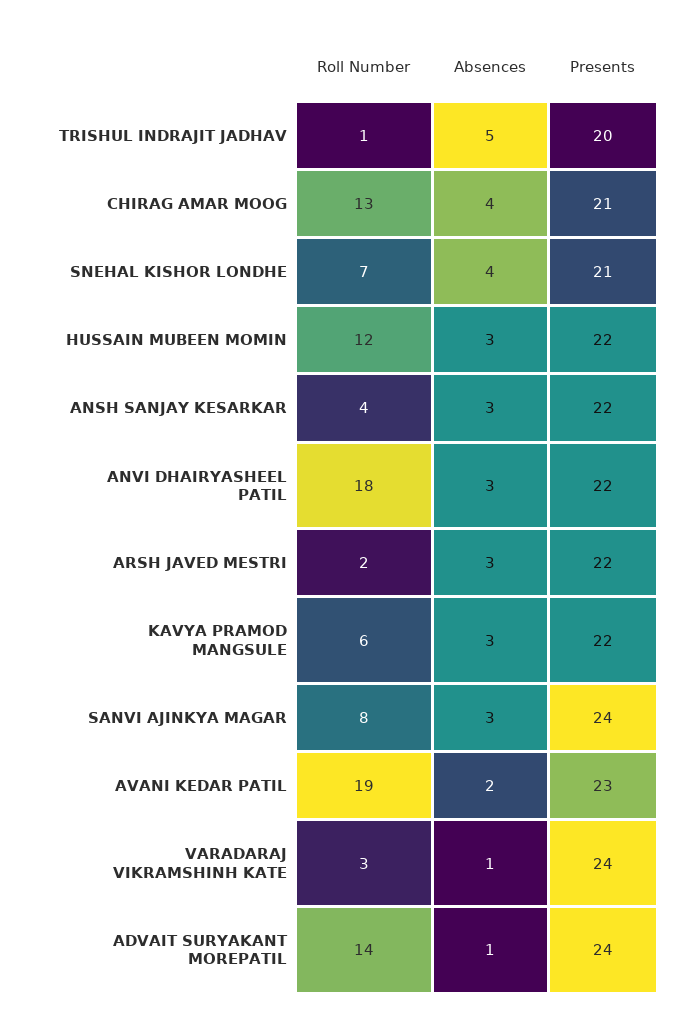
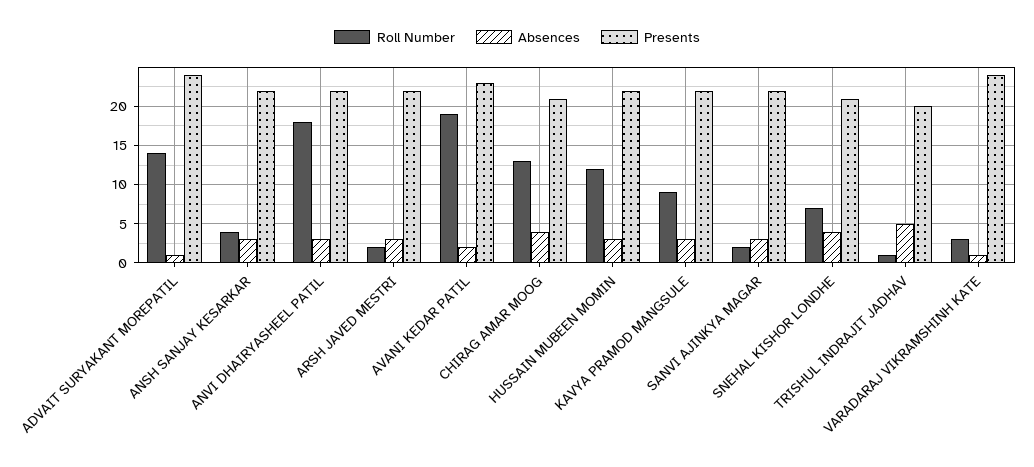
Roll Number, KAVYA PRAMOD MANGSULE: 6 -> 9
Roll Number, SANVI AJINKYA MAGAR: 8 -> 2
Presents, SANVI AJINKYA MAGAR: 24 -> 22

